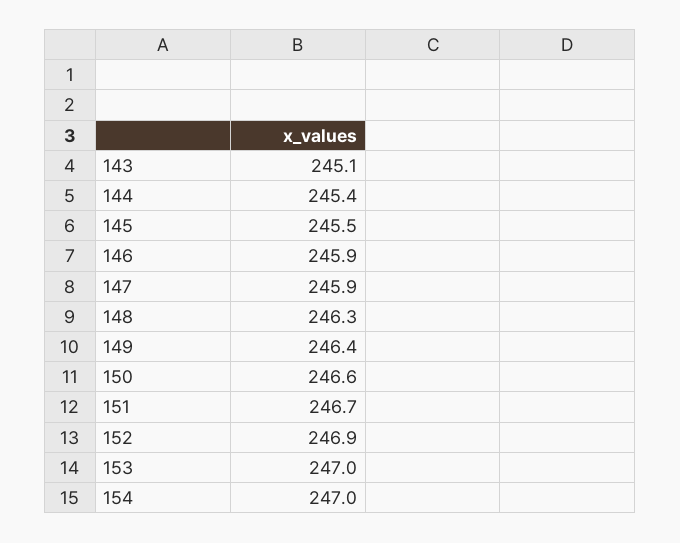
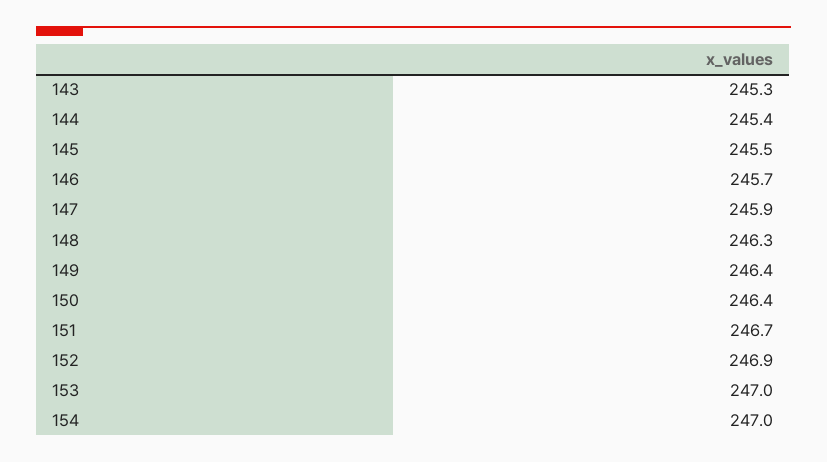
143: 245.1 -> 245.3
146: 245.9 -> 245.7
150: 246.6 -> 246.4

